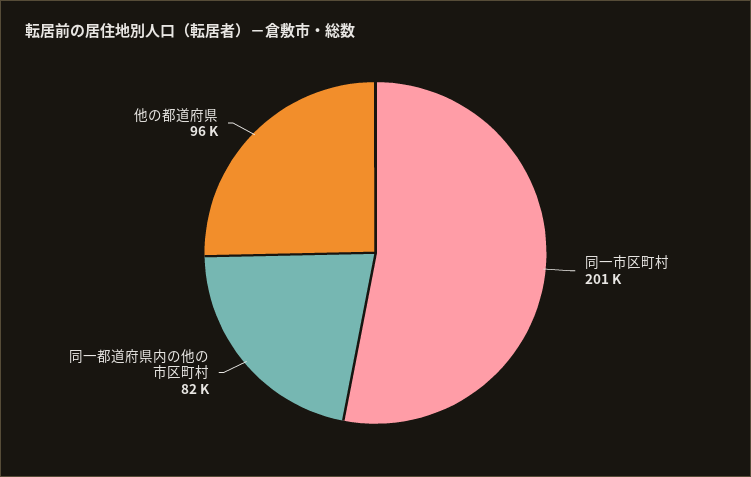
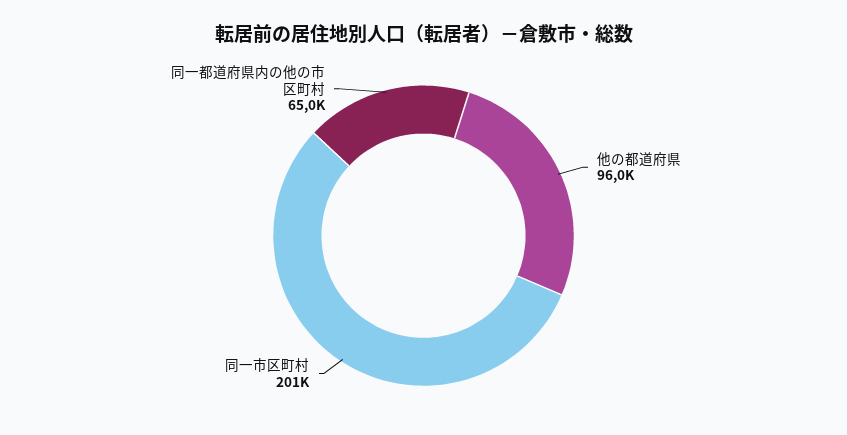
同一都道府県内の他の市区町村: 82000 -> 65000

